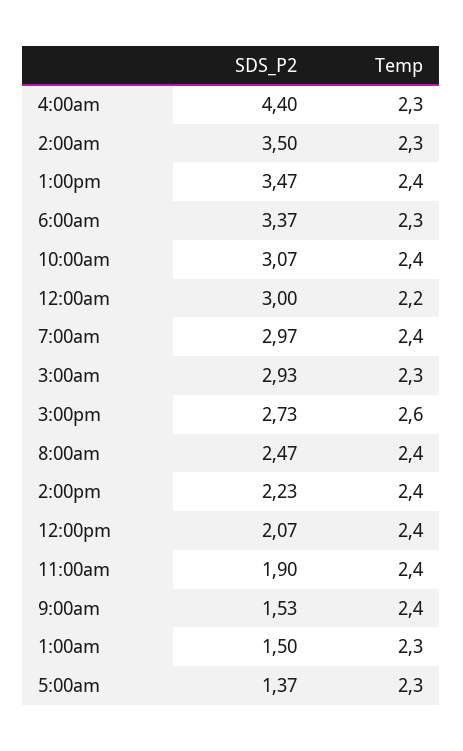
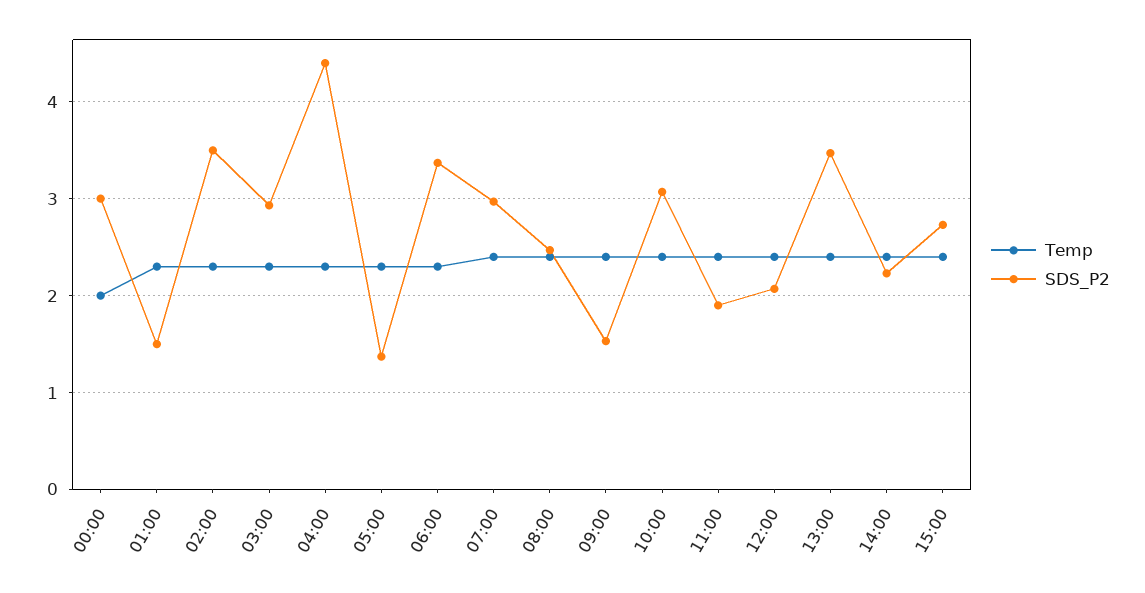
Temp, 12:00am: 2.2 -> 2
Temp, 3:00pm: 2.6 -> 2.4

